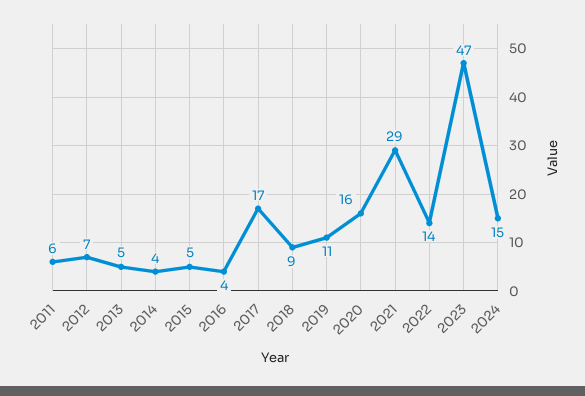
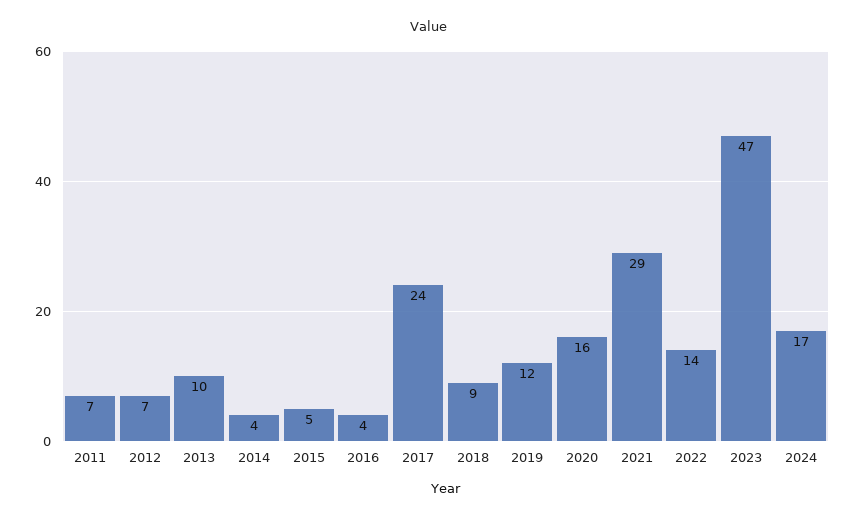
2011: 6 -> 7
2013: 5 -> 10
2017: 17 -> 24
2019: 11 -> 12
2024: 15 -> 17

